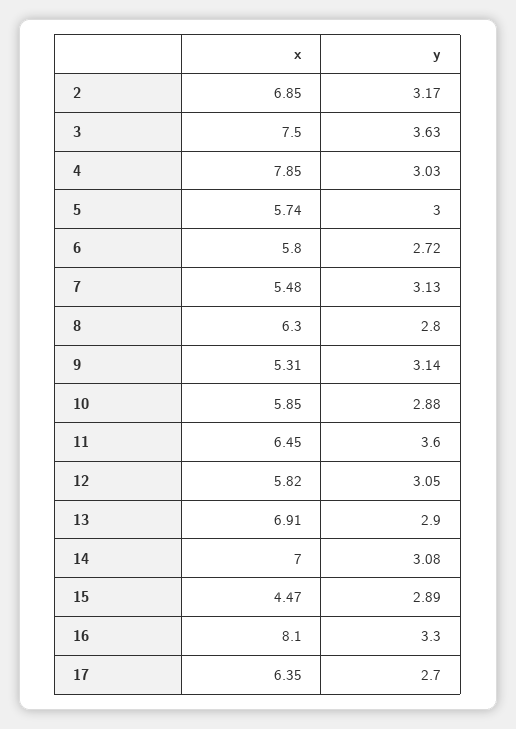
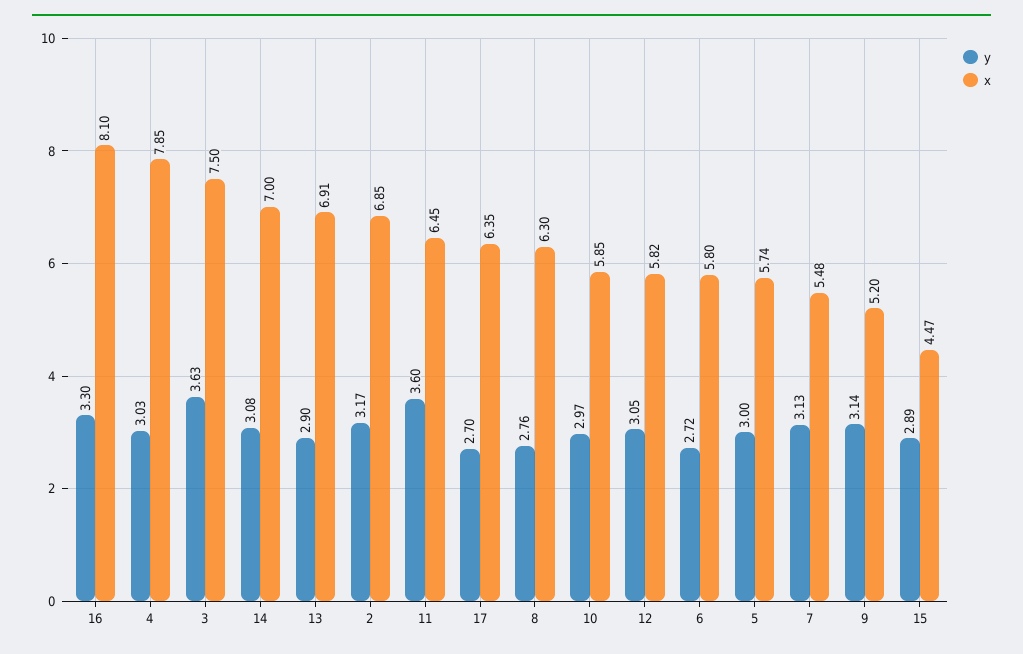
y, 8: 2.8 -> 2.76
x, 9: 5.31 -> 5.2
y, 10: 2.88 -> 2.97

